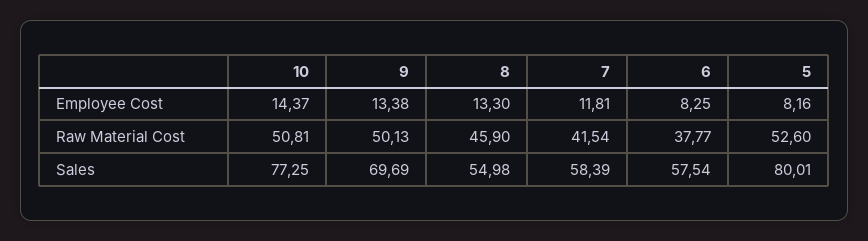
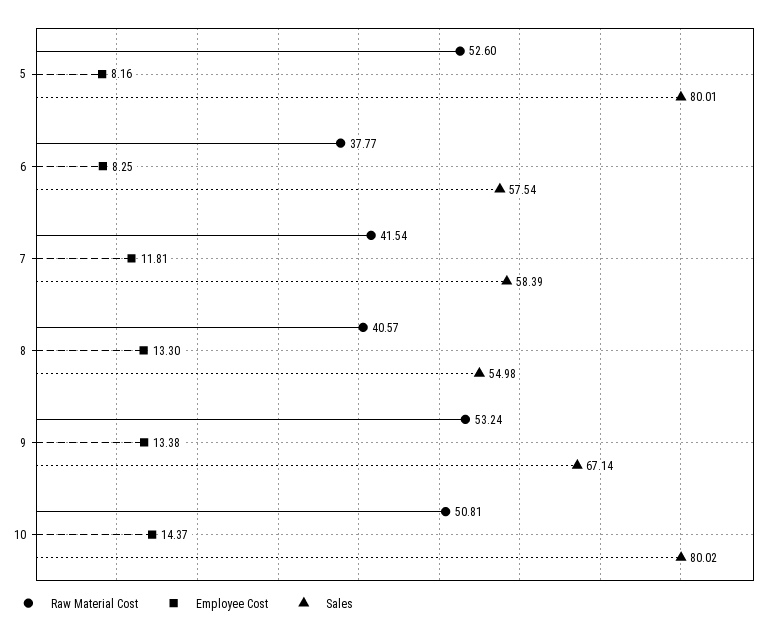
Raw Material Cost, 9: 50.13 -> 53.24
Raw Material Cost, 8: 45.9 -> 40.57
Sales, 10: 77.25 -> 80.02
Sales, 9: 69.69 -> 67.14

